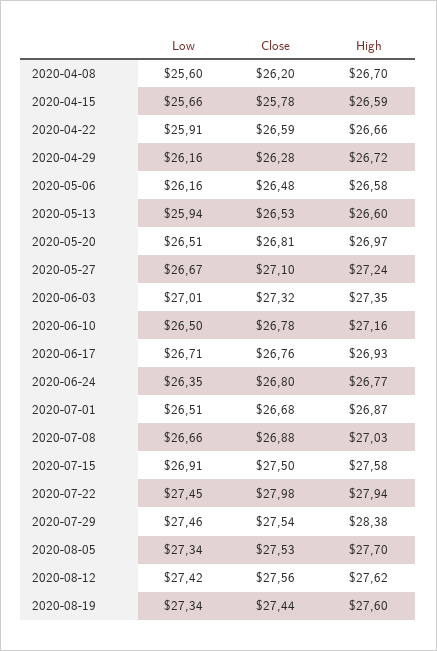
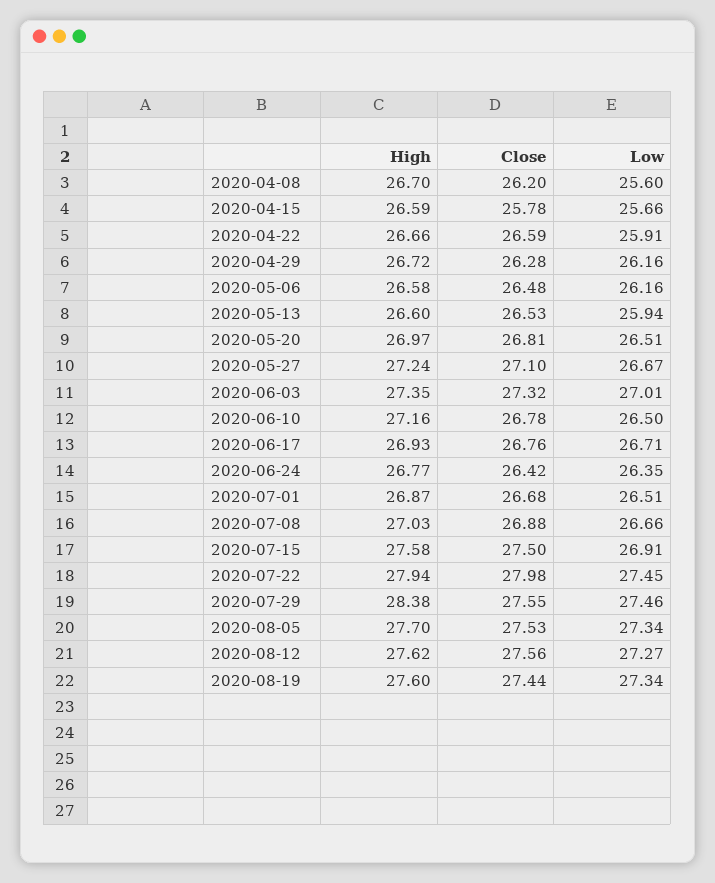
Close, 2020-06-24: 26.8 -> 26.42
Close, 2020-07-29: 27.54 -> 27.55
Low, 2020-08-12: 27.42 -> 27.27

